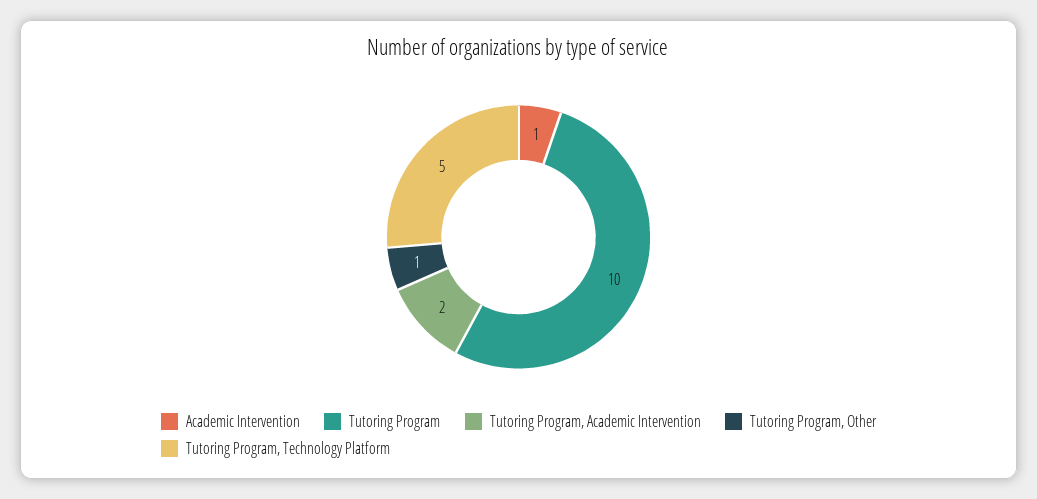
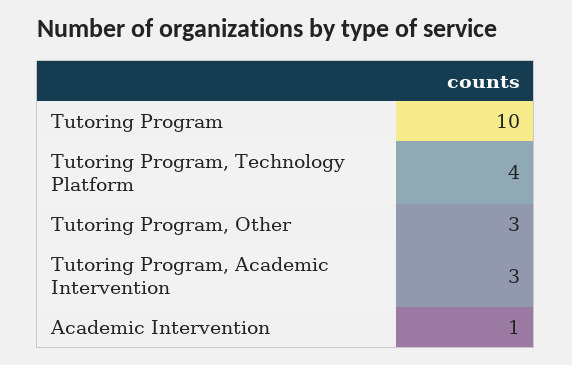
Tutoring Program, Academic Intervention: 2 -> 3
Tutoring Program, Other: 1 -> 3
Tutoring Program, Technology Platform: 5 -> 4

